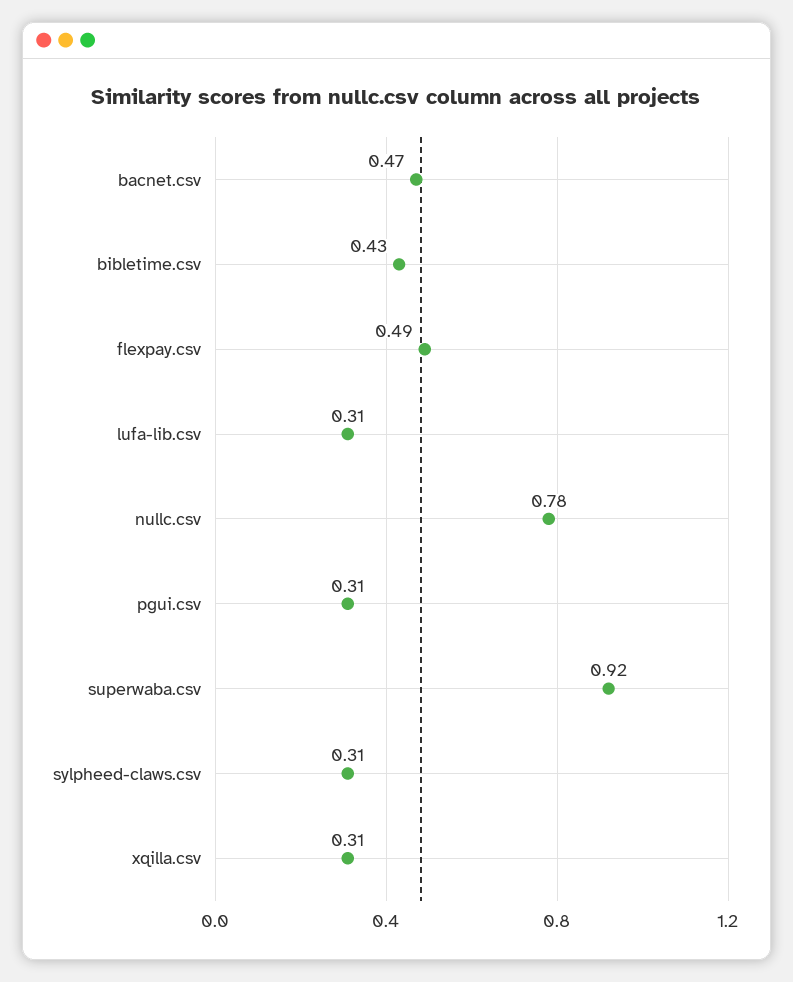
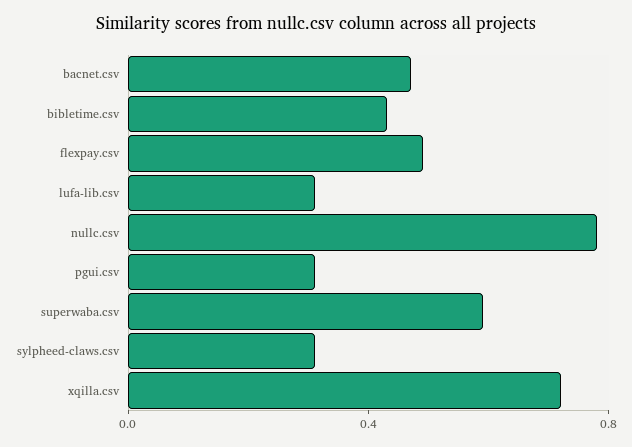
superwaba.csv: 0.92 -> 0.6
xqilla.csv: 0.31 -> 0.7

